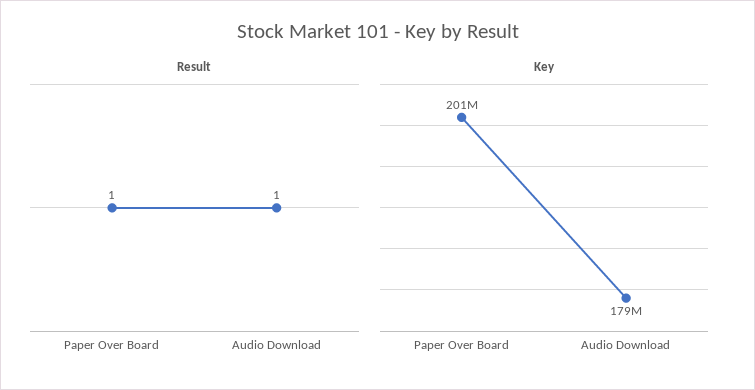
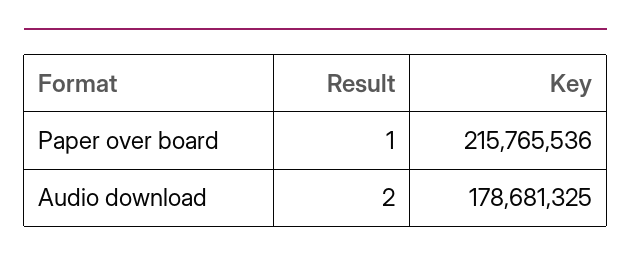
Result, Audio Download: 1 -> 2
Key, Paper Over Board: 201000000 -> 215765536

